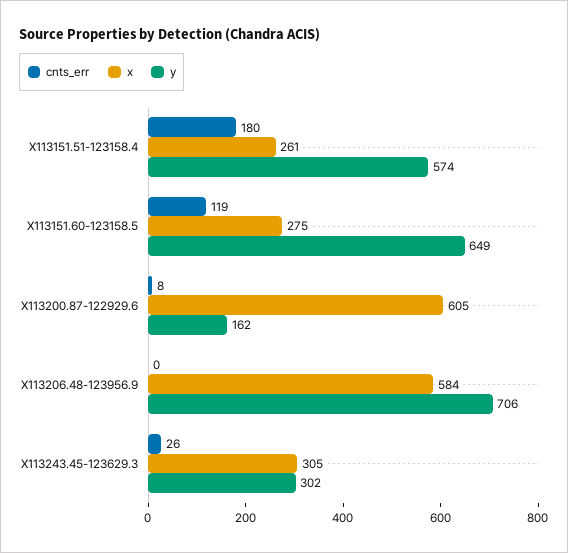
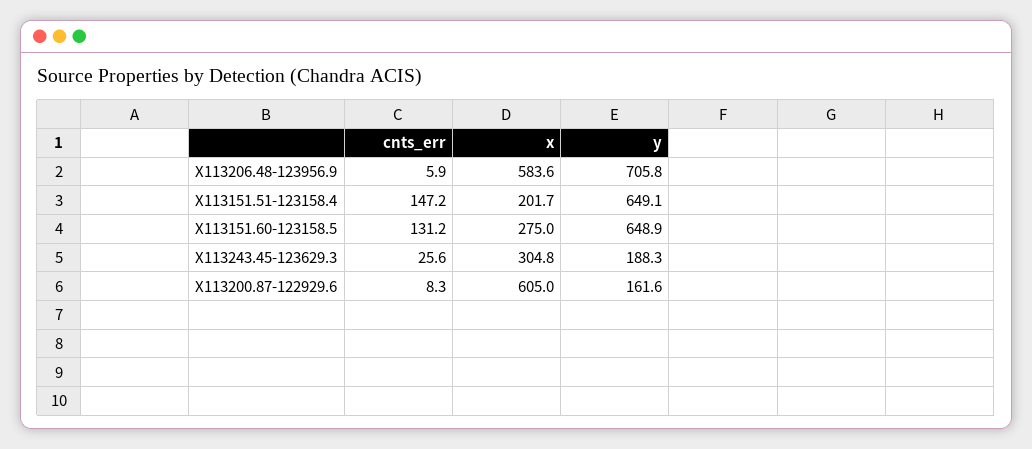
cnts_err, X113151.51-123158.4: 180 -> 147.2
x, X113151.51-123158.4: 261 -> 201.7
y, X113151.51-123158.4: 574 -> 649.1
cnts_err, X113151.60-123158.5: 119 -> 131.2
cnts_err, X113206.48-123956.9: 0 -> 5.9
y, X113243.45-123629.3: 302 -> 188.3

